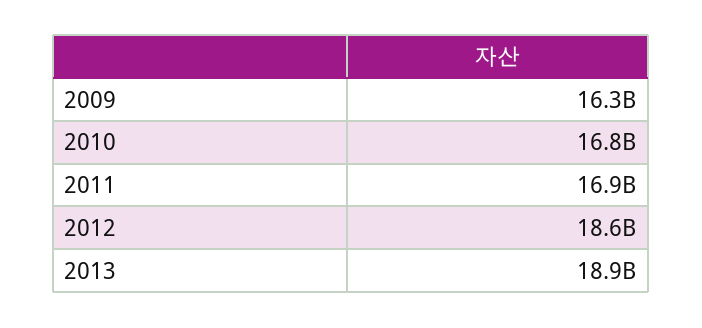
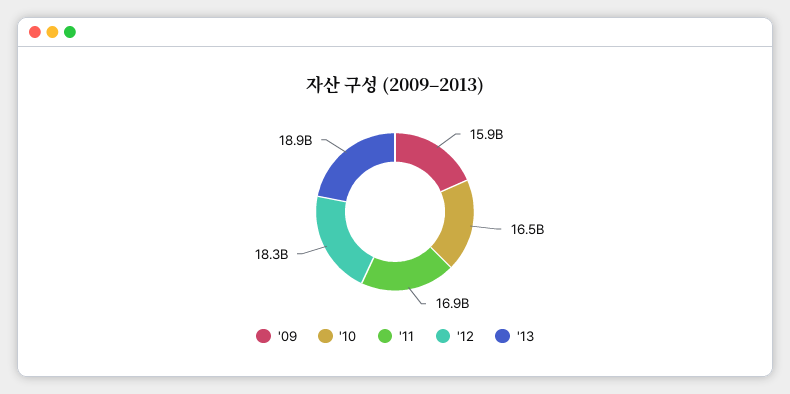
2009: 16300000000 -> 15900000000
2010: 16800000000 -> 16500000000
2012: 18600000000 -> 18300000000

